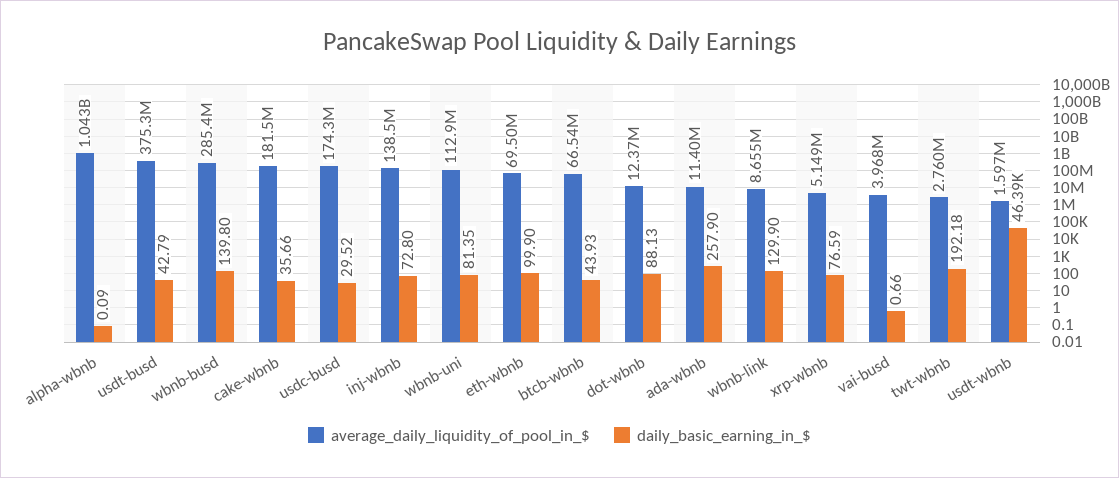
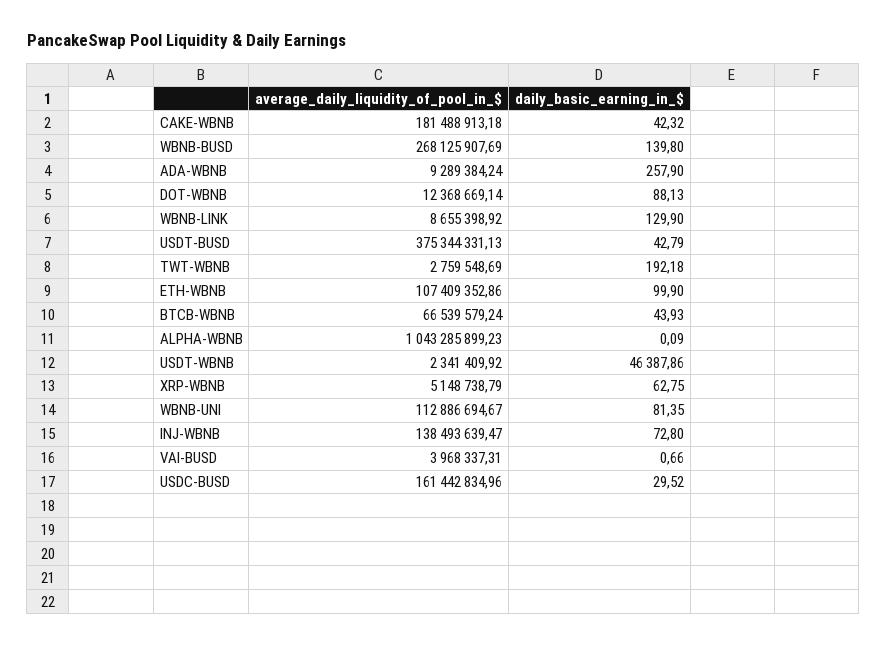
average_daily_liquidity_of_pool_in_$, wbnb-busd: 285400000 -> 268125907.69
daily_basic_earning_in_$, cake-wbnb: 35.66 -> 42.32
average_daily_liquidity_of_pool_in_$, usdc-busd: 174300000 -> 161442834.96
average_daily_liquidity_of_pool_in_$, eth-wbnb: 69500000 -> 107409352.86
average_daily_liquidity_of_pool_in_$, ada-wbnb: 11400000 -> 9289384.24
daily_basic_earning_in_$, xrp-wbnb: 76.59 -> 62.75
average_daily_liquidity_of_pool_in_$, usdt-wbnb: 1597000 -> 2341409.92

